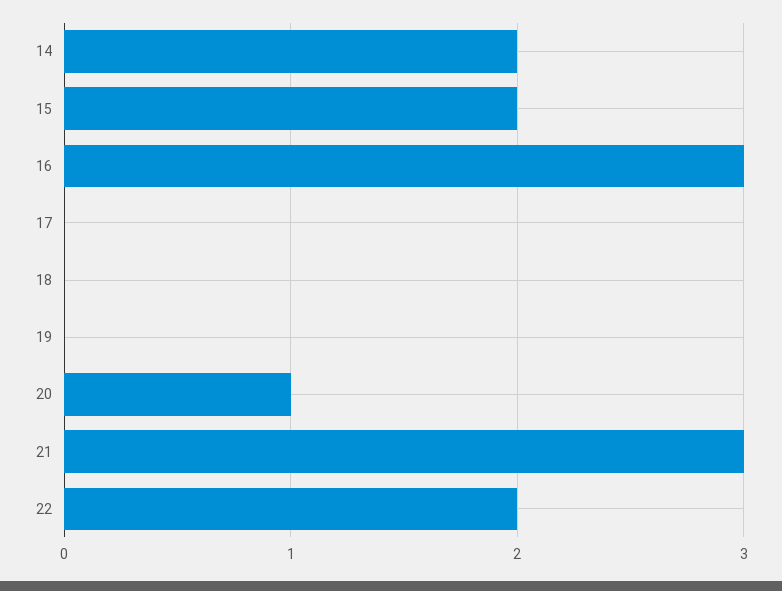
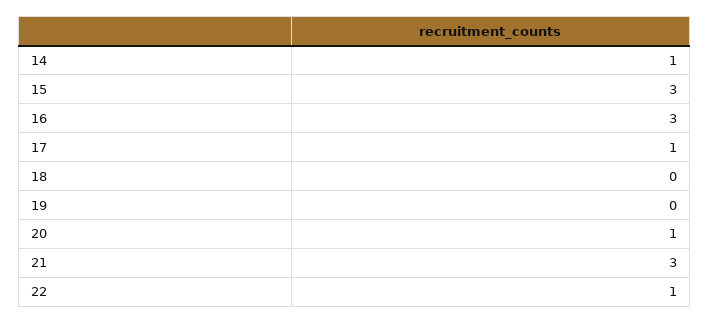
14: 2 -> 1
15: 2 -> 3
17: 0 -> 1
22: 2 -> 1

